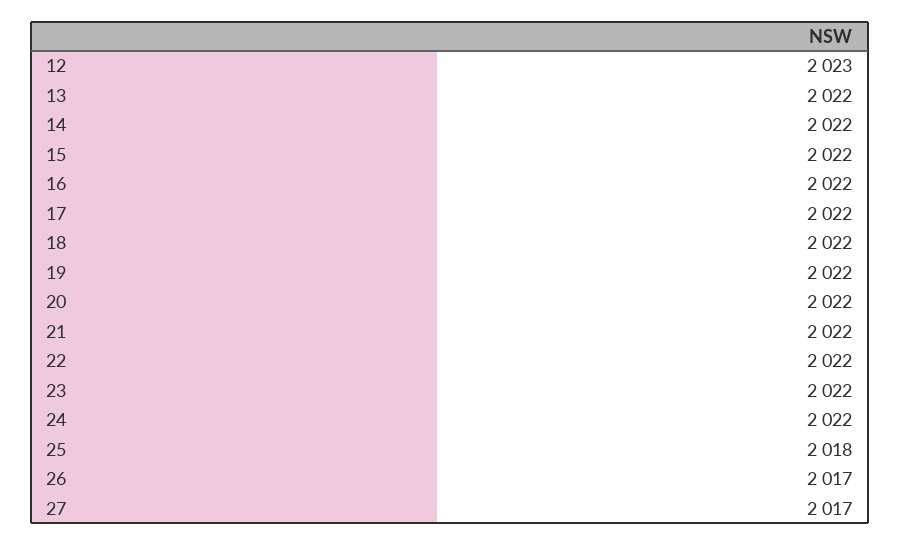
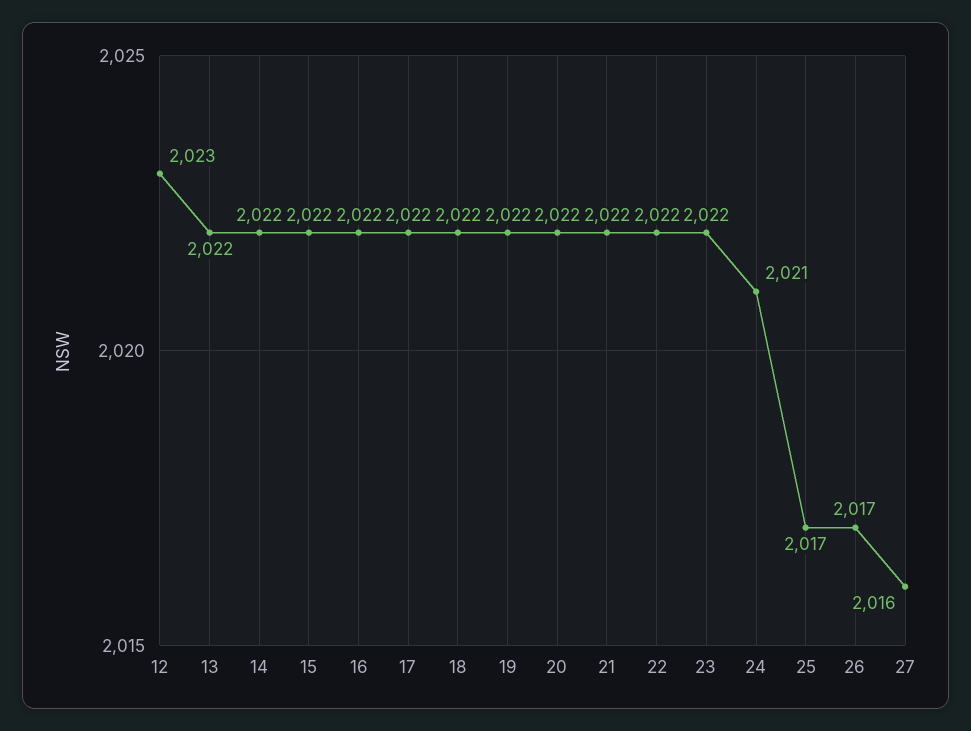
24: 2022 -> 2021
25: 2018 -> 2017
27: 2017 -> 2016

